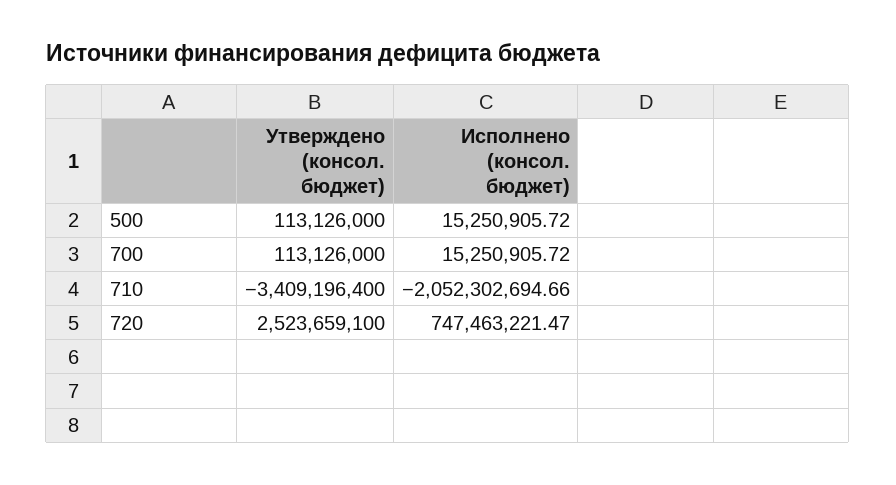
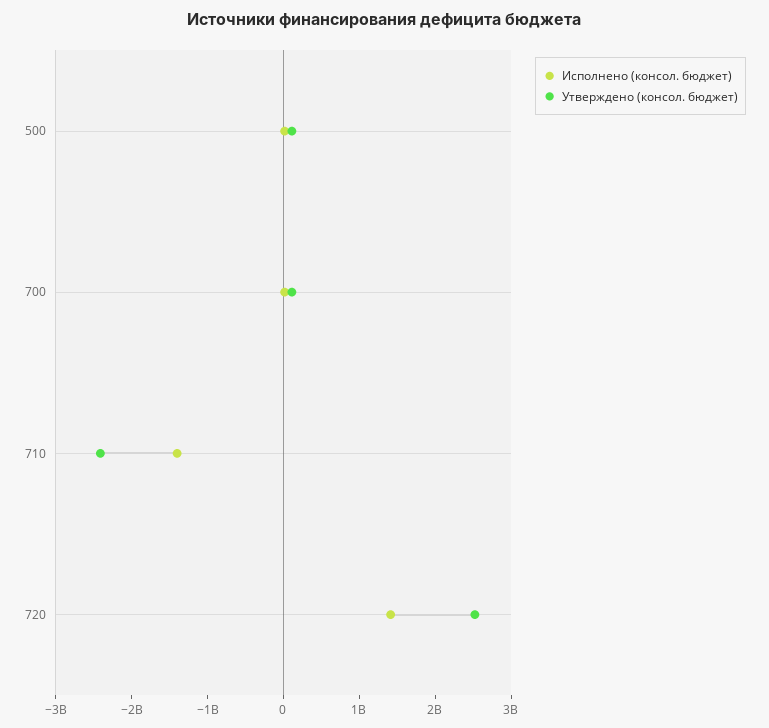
Утверждено (консол. бюджет), 710: -3409196400 -> -2400000000
Исполнено (консол. бюджет), 710: -2052302694.66 -> -1400000000
Исполнено (консол. бюджет), 720: 747463221.47 -> 1400000000

